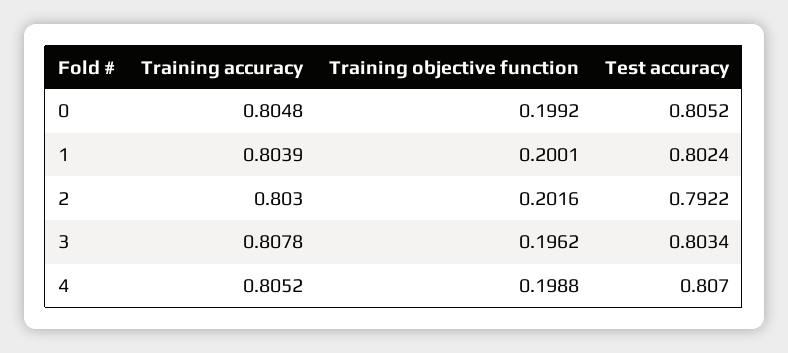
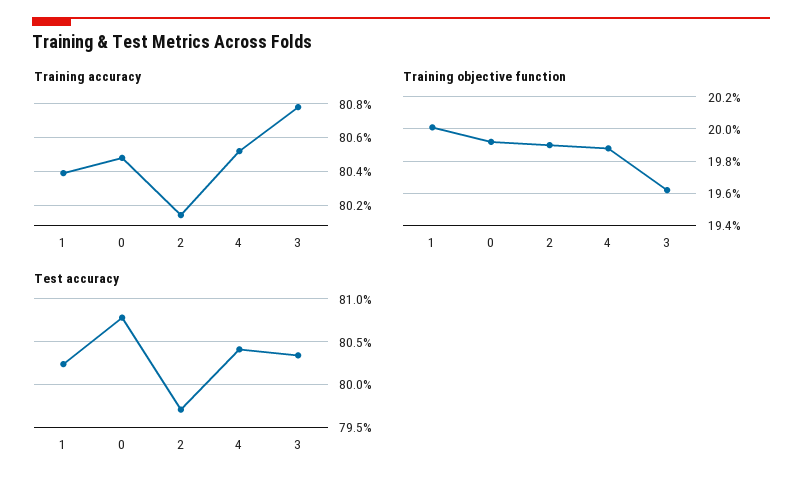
Test accuracy, 0: 0.8052 -> 0.808
Training accuracy, 2: 0.803 -> 0.8015
Training objective function, 2: 0.2016 -> 0.199
Test accuracy, 2: 0.7922 -> 0.797
Test accuracy, 4: 0.807 -> 0.804

